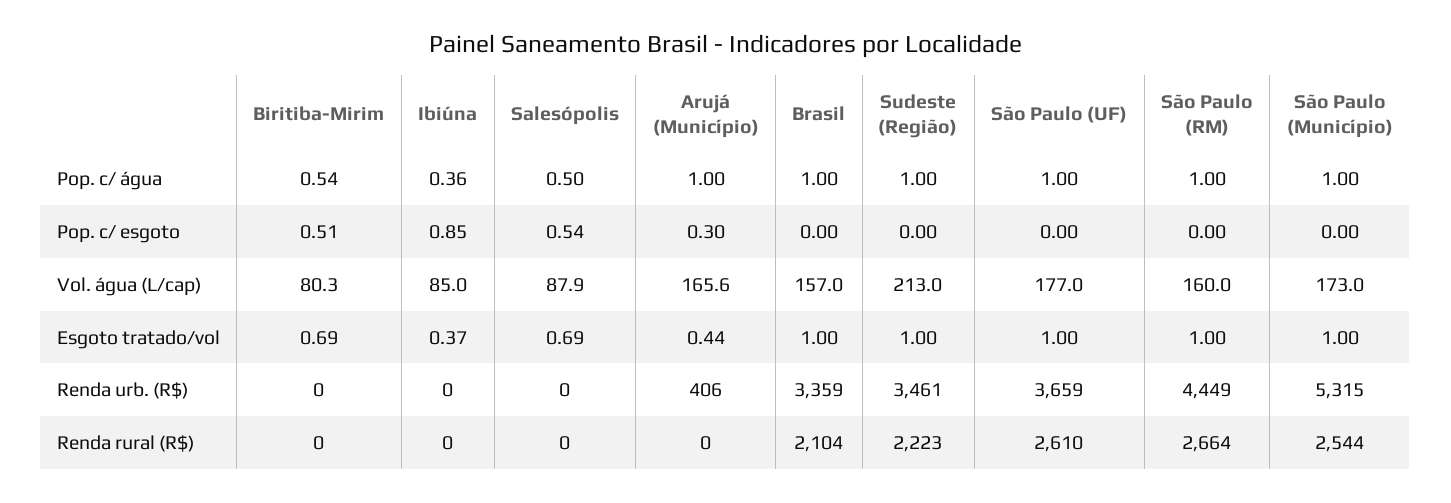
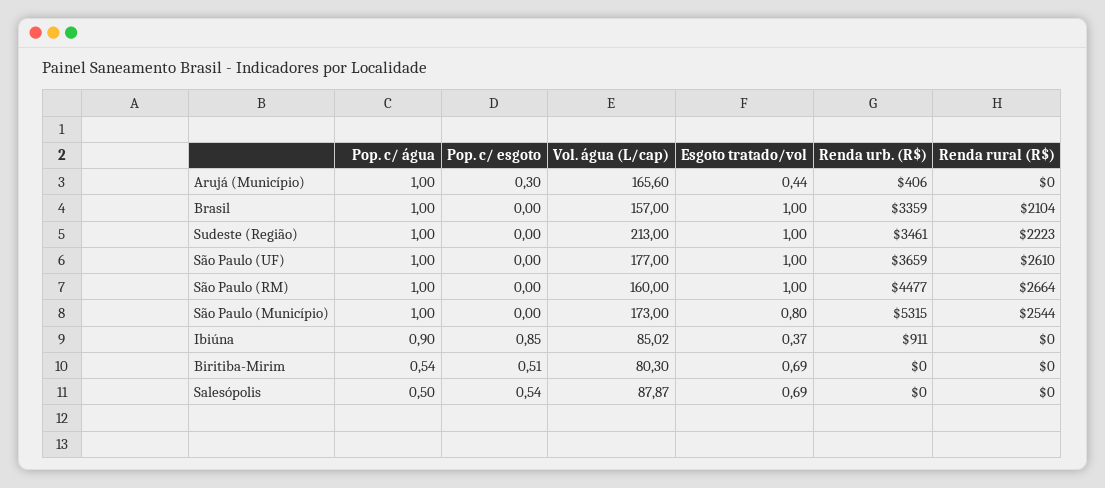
Ibiúna, Pop. c/ água: 0.36 -> 0.9
São Paulo (Município), Esgoto tratado/vol: 1 -> 0.8
Ibiúna, Renda urb. (R$): 0 -> 911
São Paulo (RM), Renda urb. (R$): 4449 -> 4477

